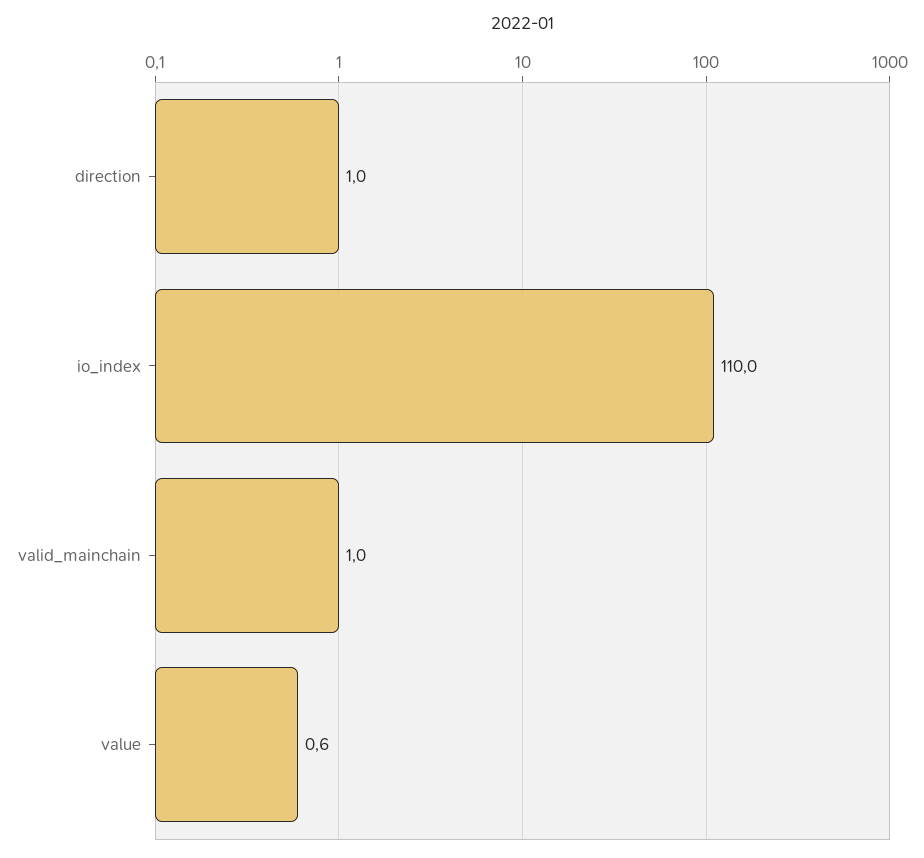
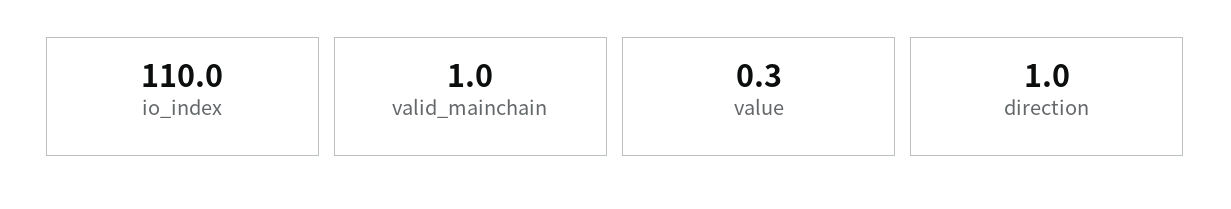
value: 0.6 -> 0.3

